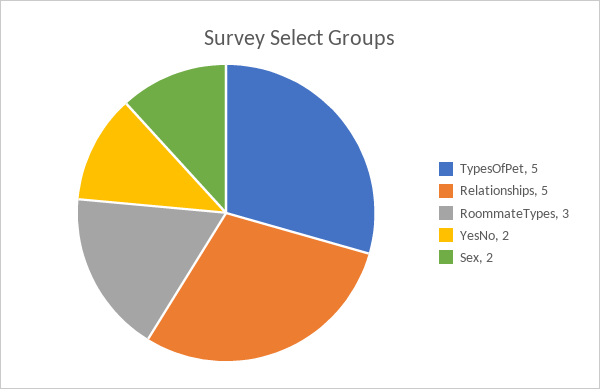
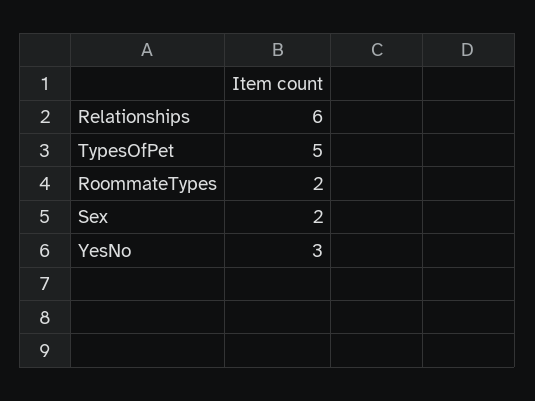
Relationships: 5 -> 6
RoommateTypes: 3 -> 2
YesNo: 2 -> 3

